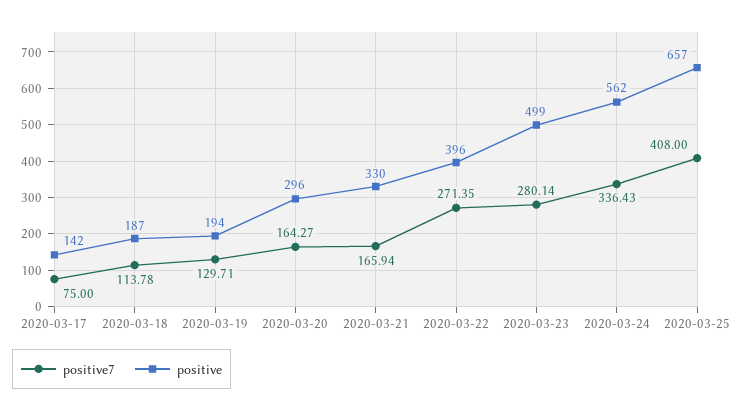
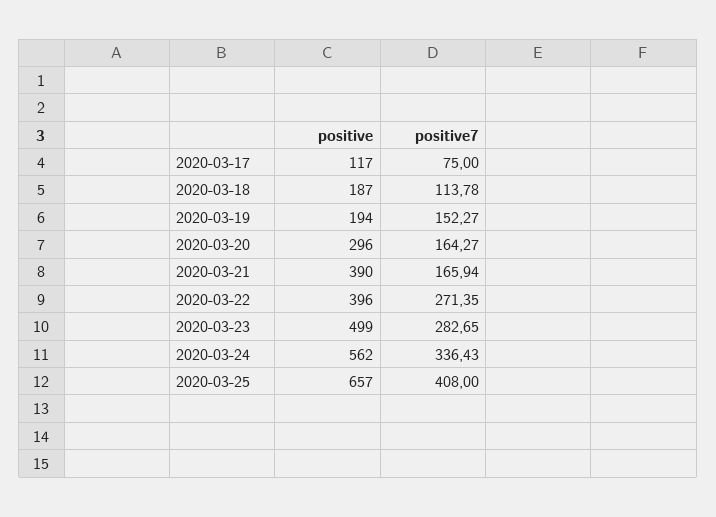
positive, 2020-03-17: 142 -> 117
positive7, 2020-03-19: 129.71 -> 152.27
positive, 2020-03-21: 330 -> 390
positive7, 2020-03-23: 280.14 -> 282.65

